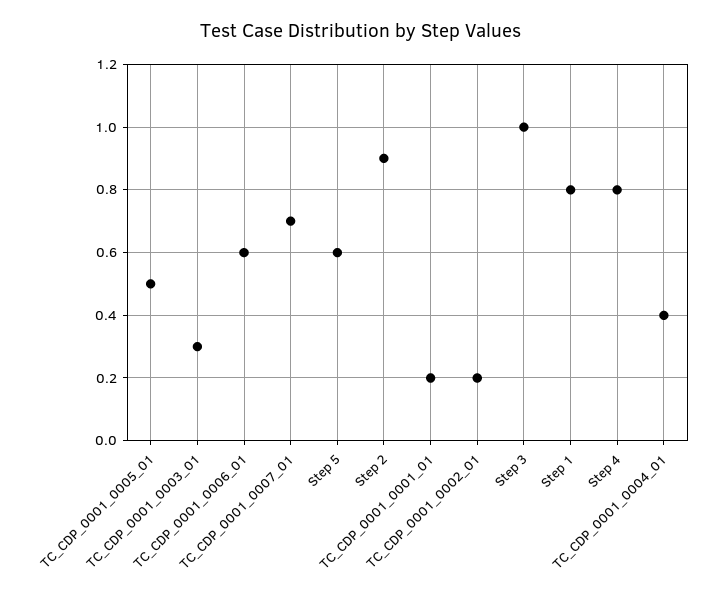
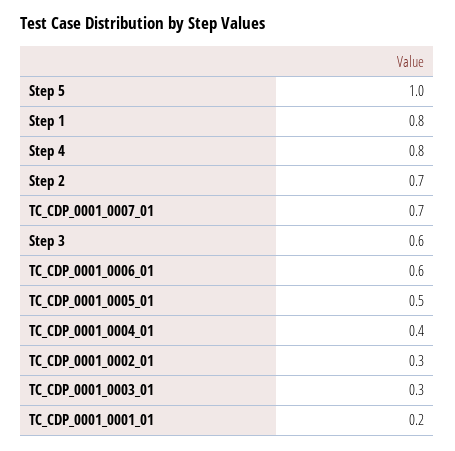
Step 5: 0.6 -> 1
Step 2: 0.9 -> 0.7
TC_CDP_0001_0002_01: 0.2 -> 0.3
Step 3: 1 -> 0.6

